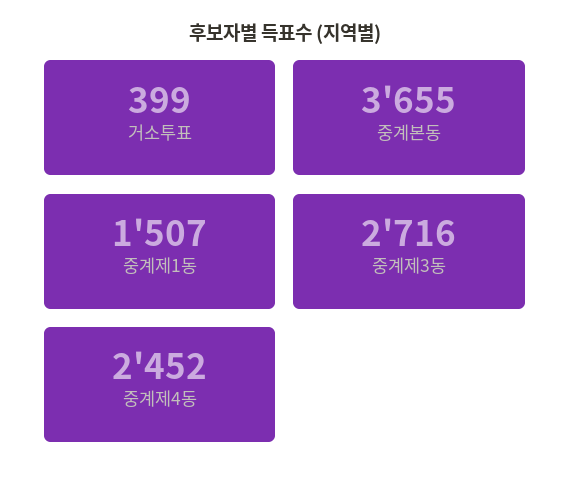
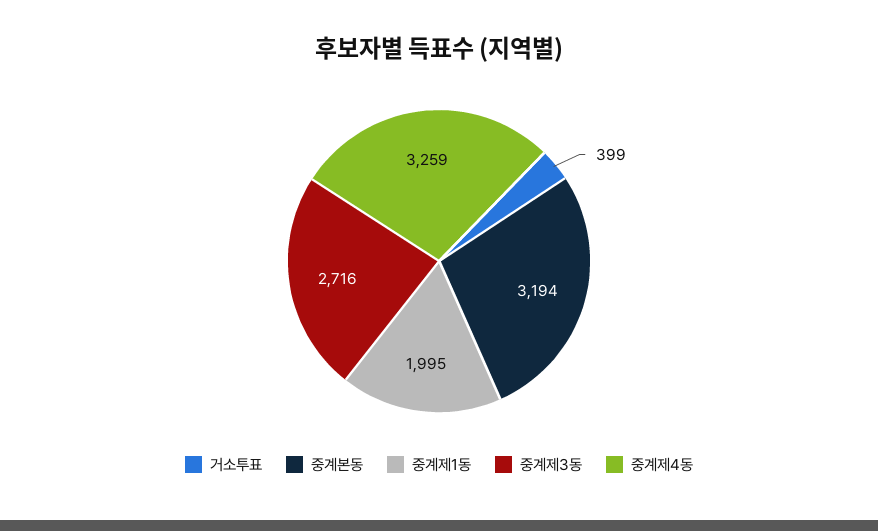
중계본동: 3655 -> 3194
중계제1동: 1507 -> 1995
중계제4동: 2452 -> 3259

